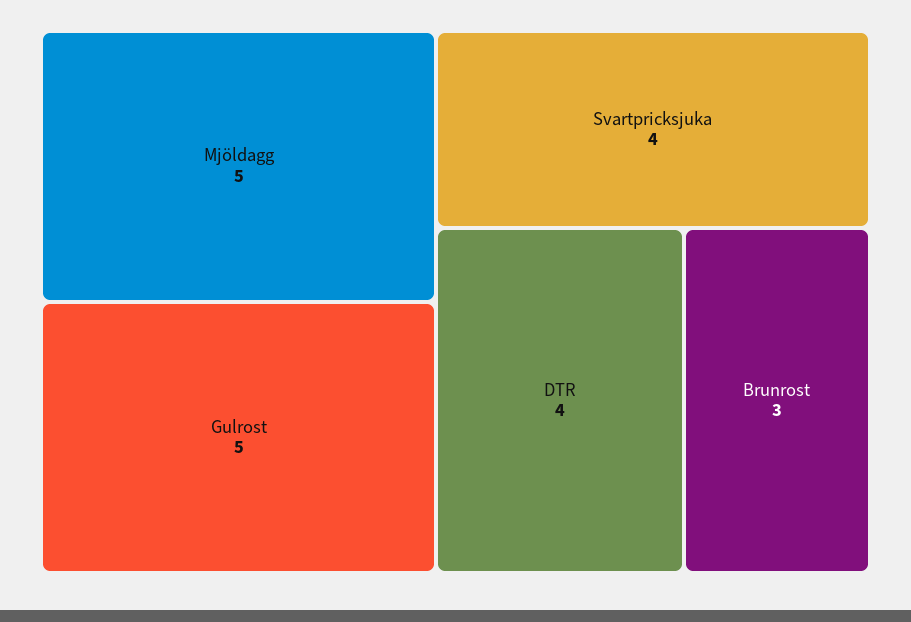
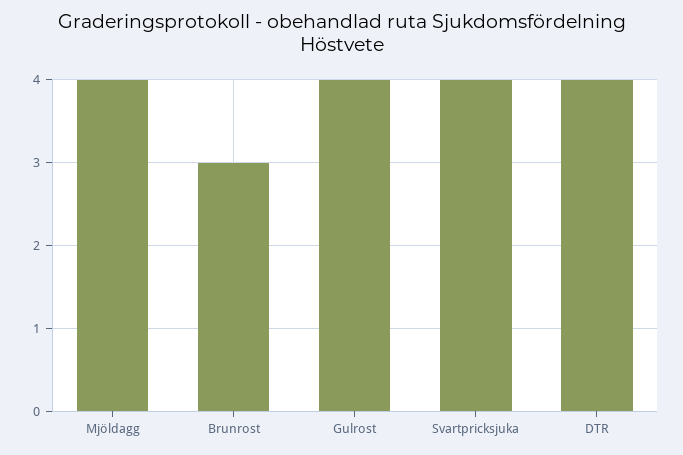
Mjöldagg: 5 -> 4
Gulrost: 5 -> 4

